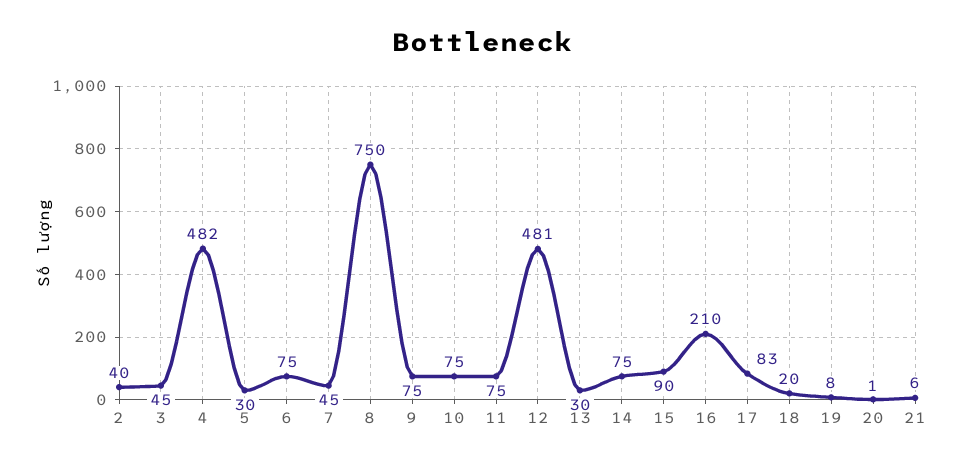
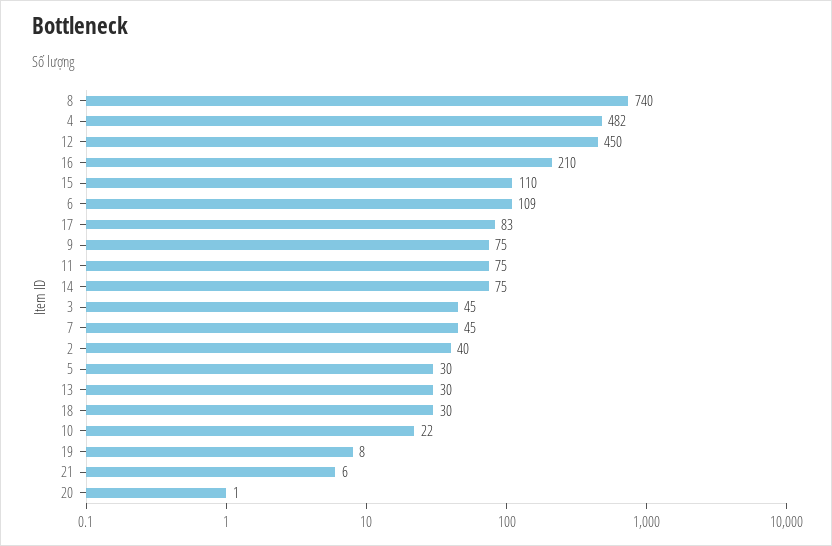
6: 75 -> 109
8: 750 -> 740
10: 75 -> 22
12: 481 -> 450
15: 90 -> 110
18: 20 -> 30

